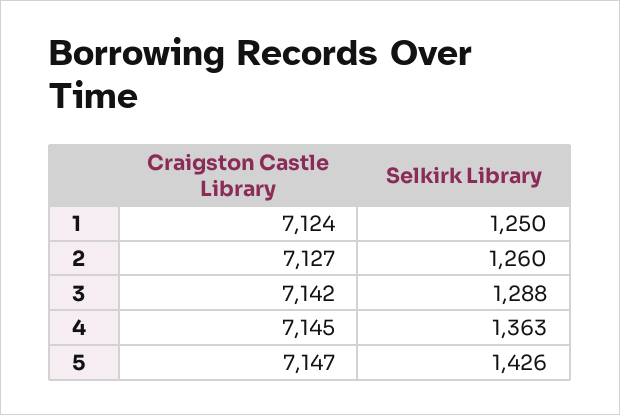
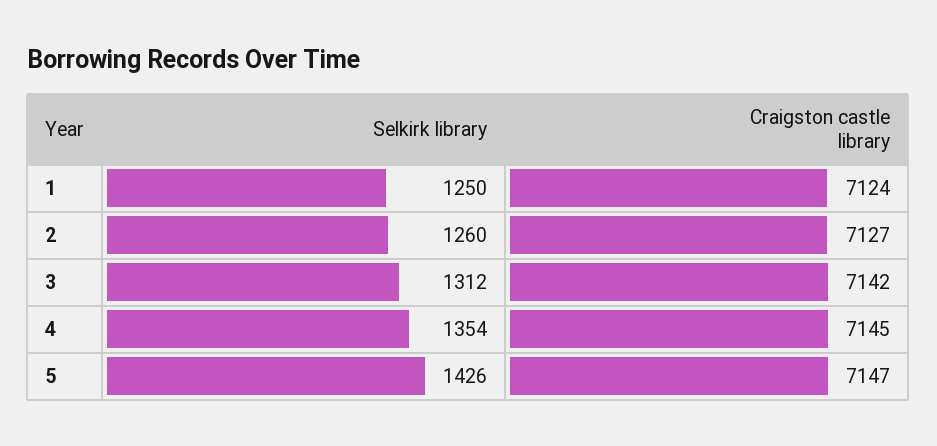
Selkirk Library, 3: 1288 -> 1312
Selkirk Library, 4: 1363 -> 1354

